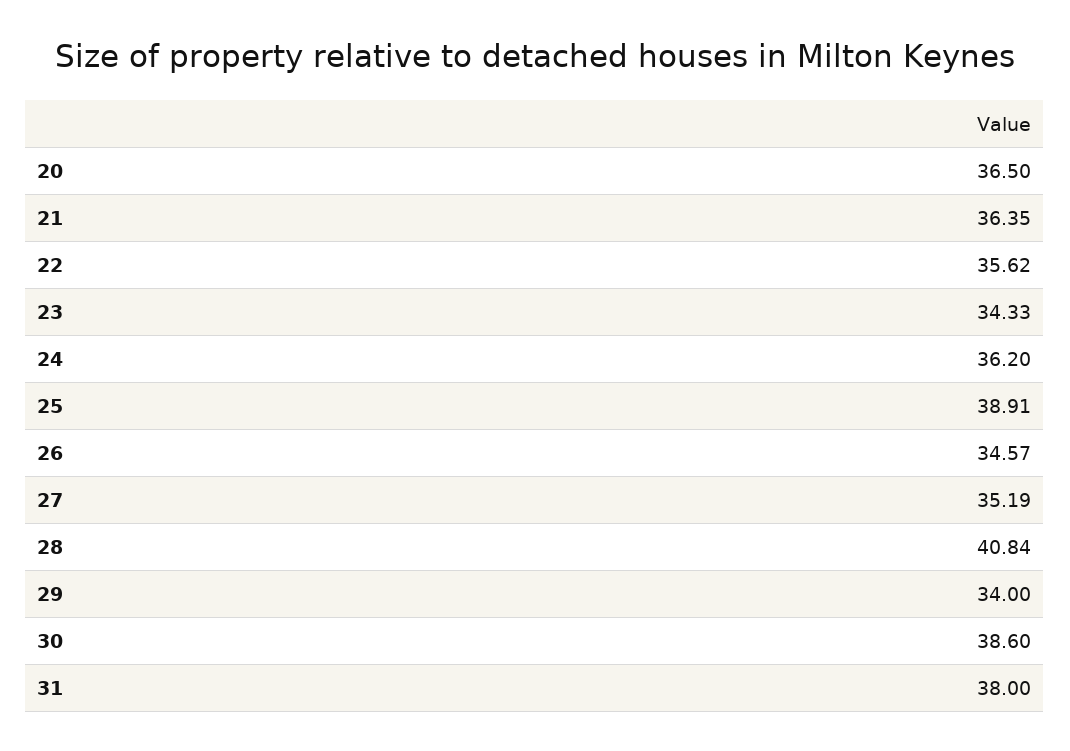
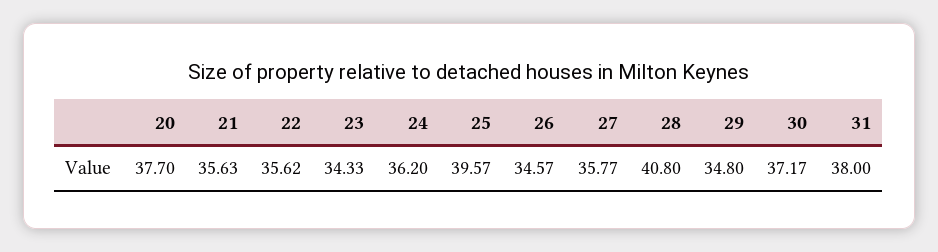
20: 36.5 -> 37.7
21: 36.35 -> 35.63
25: 38.91 -> 39.57
27: 35.19 -> 35.77
28: 40.84 -> 40.8
29: 34 -> 34.8
30: 38.6 -> 37.17

